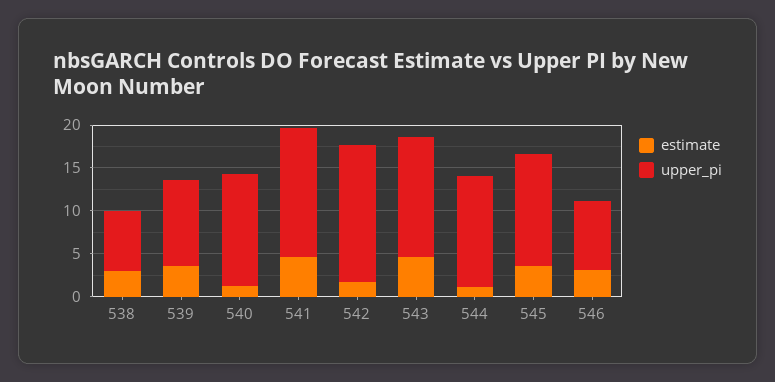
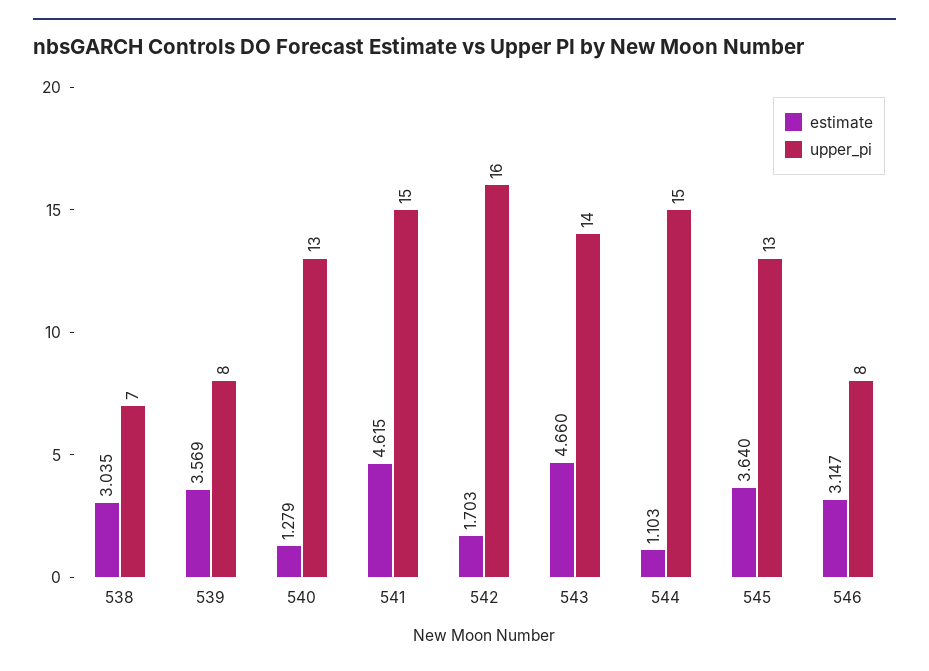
upper_pi, 539: 10 -> 8
upper_pi, 544: 13 -> 15

